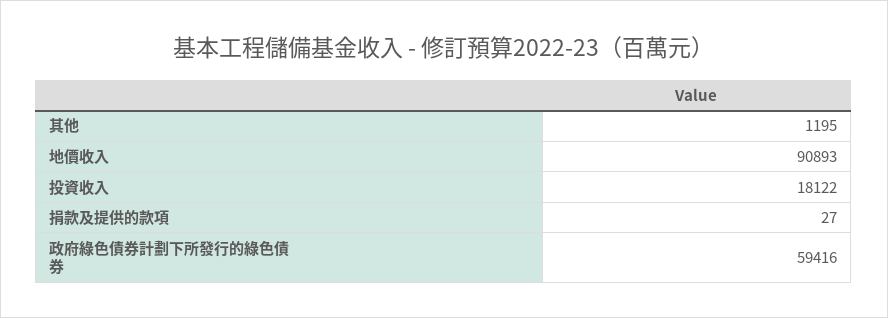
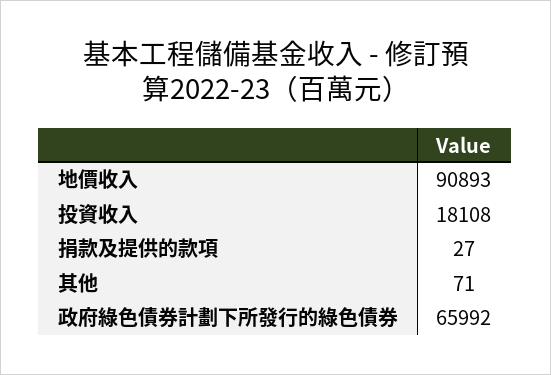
其他: 1195 -> 71
投資收入: 18122 -> 18108
政府綠色債券計劃下所發行的綠色債券: 59416 -> 65992

